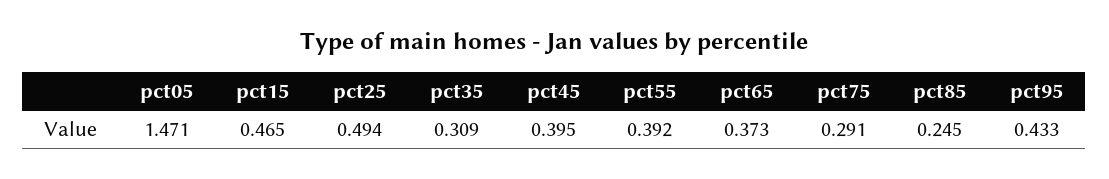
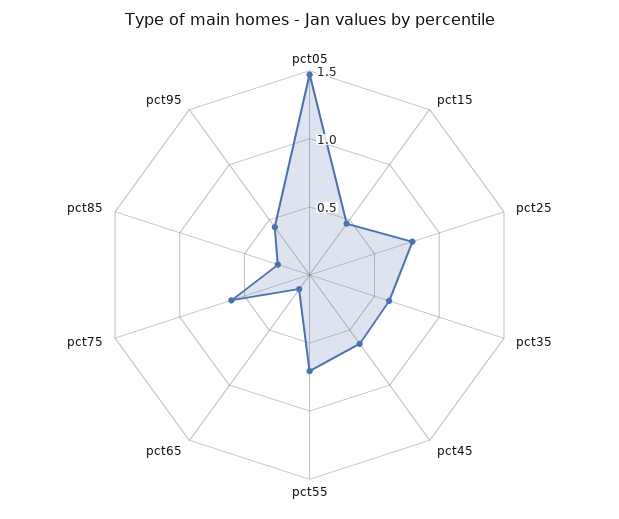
pct25: 0.494 -> 0.8
pct35: 0.309 -> 0.6
pct45: 0.395 -> 0.6
pct55: 0.392 -> 0.7
pct65: 0.373 -> 0.1
pct75: 0.291 -> 0.6

